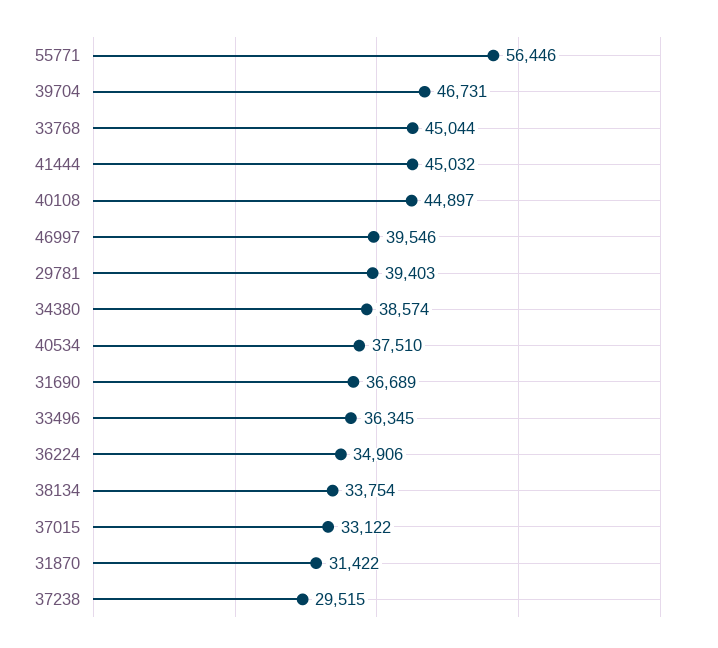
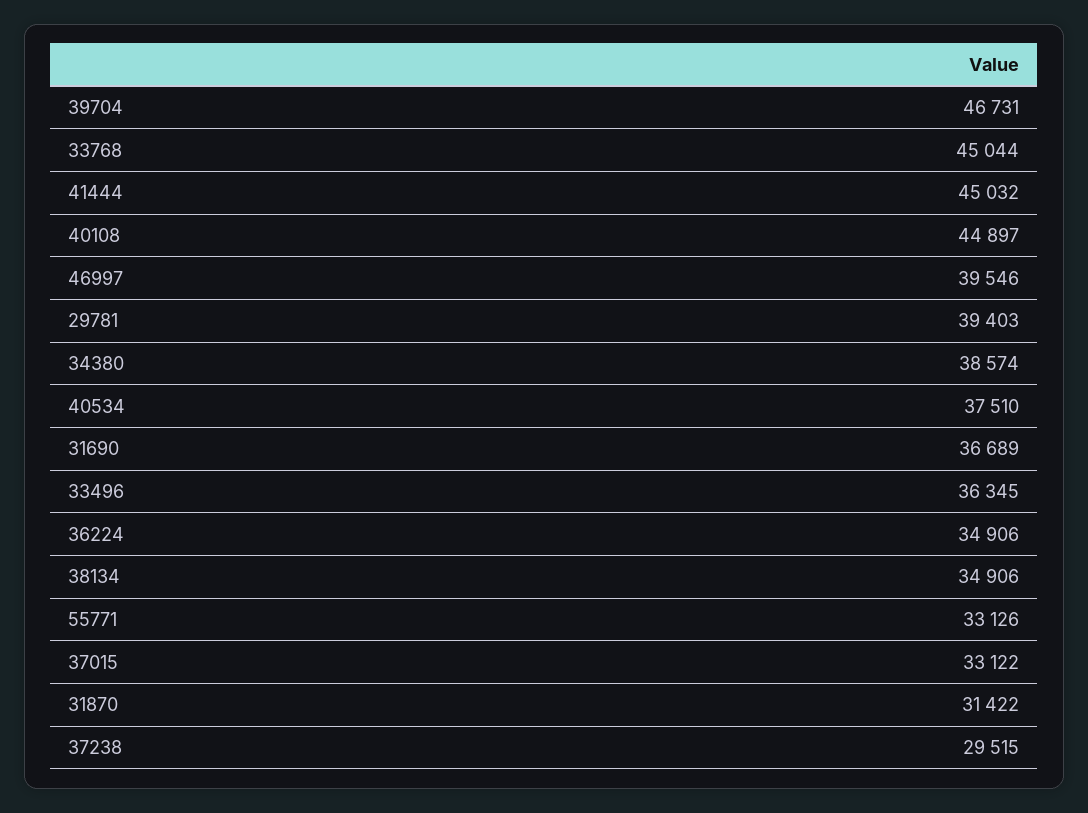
55771: 56446 -> 33126
38134: 33754 -> 34906

